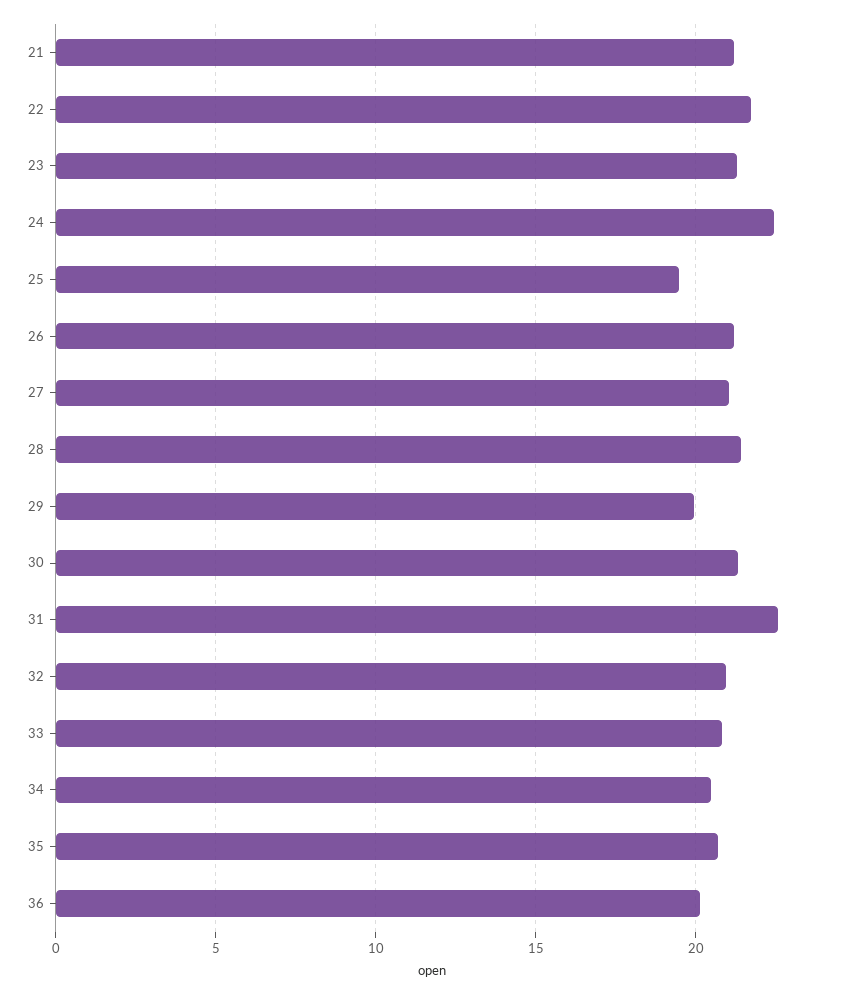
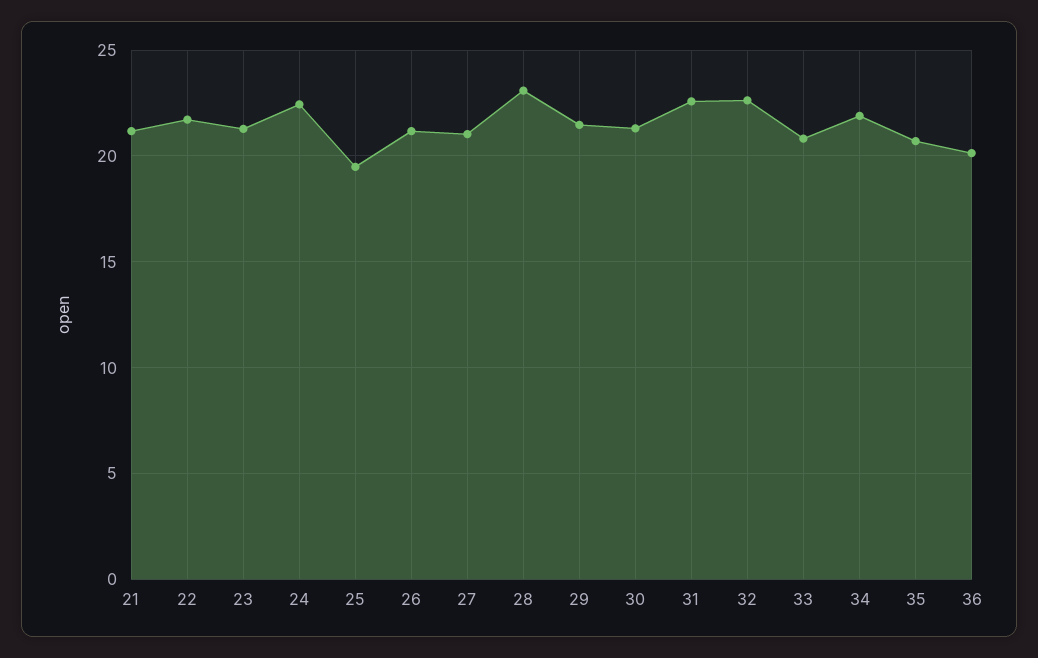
28: 21.5 -> 23
29: 20 -> 21.5
32: 21 -> 22.5
34: 20.5 -> 22

